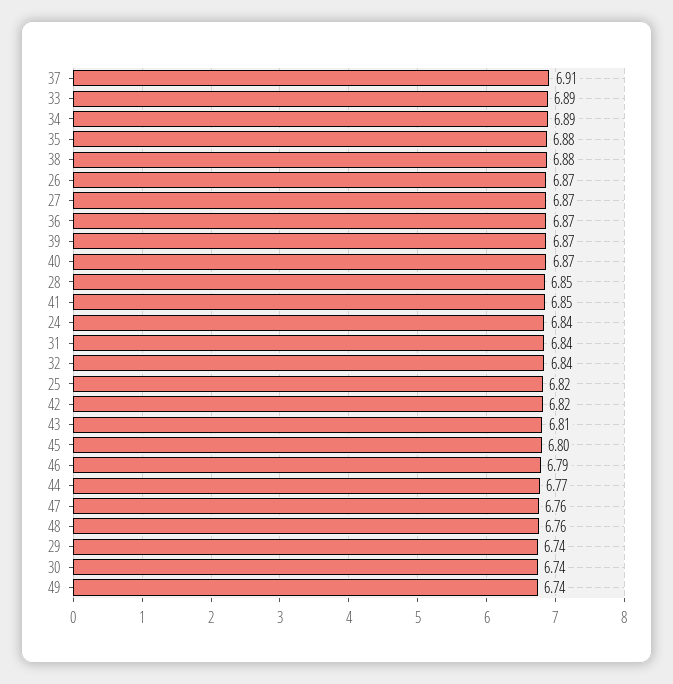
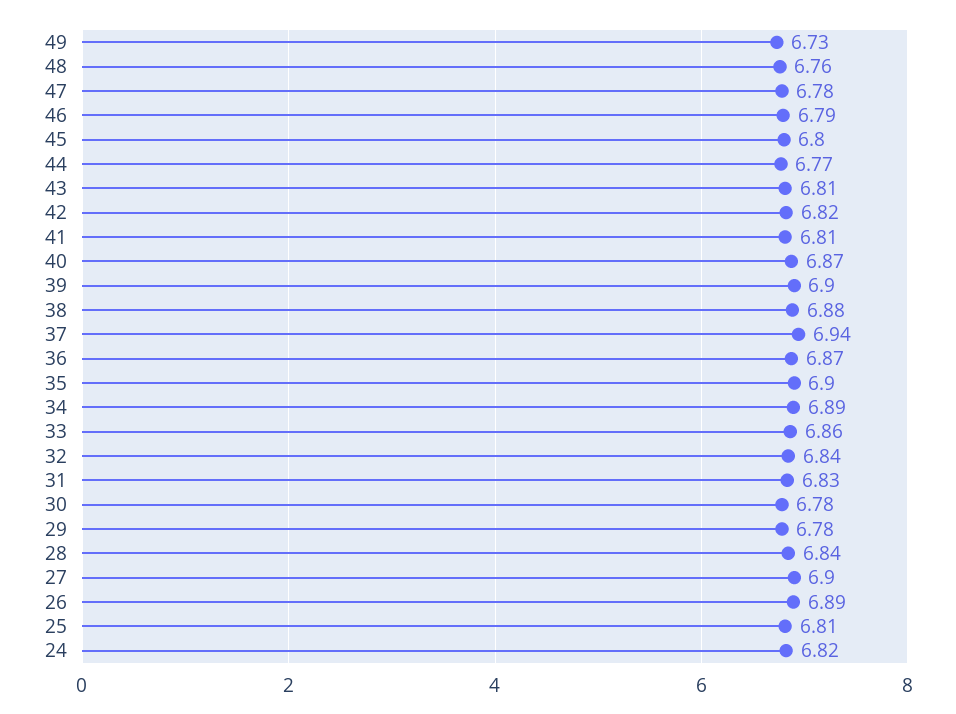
37: 6.91 -> 6.94
33: 6.89 -> 6.86
35: 6.88 -> 6.9
26: 6.87 -> 6.89
27: 6.87 -> 6.9
39: 6.87 -> 6.9
28: 6.85 -> 6.84
41: 6.85 -> 6.81
24: 6.84 -> 6.82
31: 6.84 -> 6.83
25: 6.82 -> 6.81
47: 6.76 -> 6.78
29: 6.74 -> 6.78
30: 6.74 -> 6.78
49: 6.74 -> 6.73

